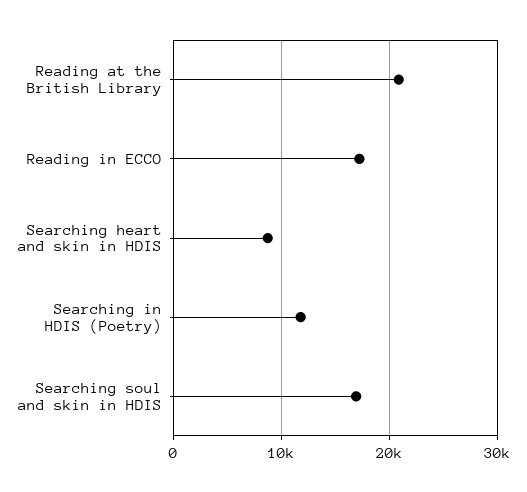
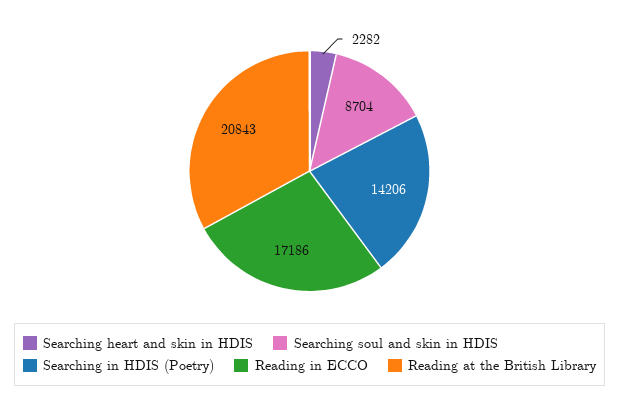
Searching heart and skin in HDIS: 9000 -> 2282
Searching in HDIS (Poetry): 12000 -> 14206
Searching soul and skin in HDIS: 17000 -> 8704

